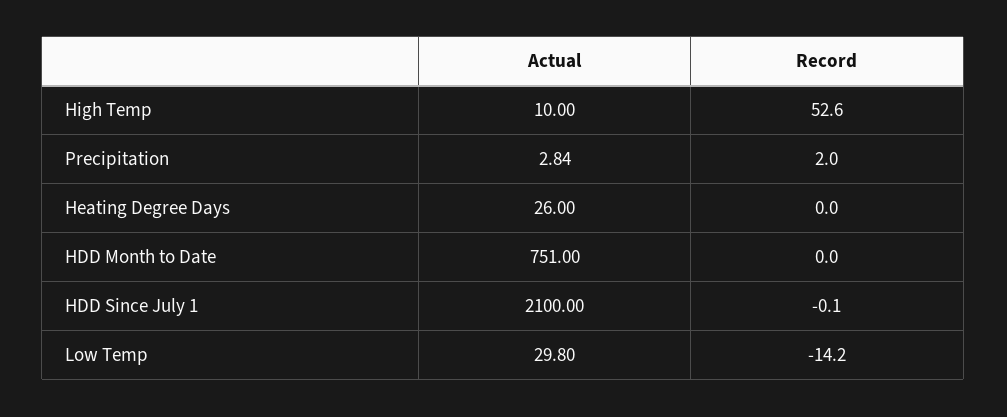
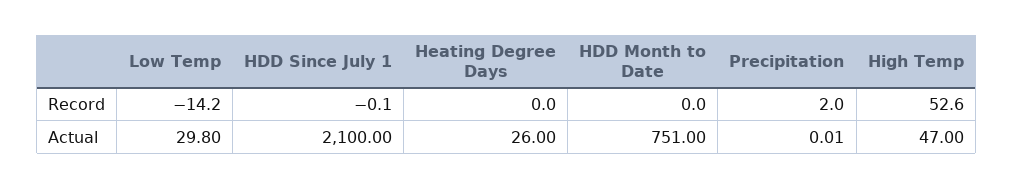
Actual, High Temp: 10 -> 47
Actual, Precipitation: 2.84 -> 0.01

